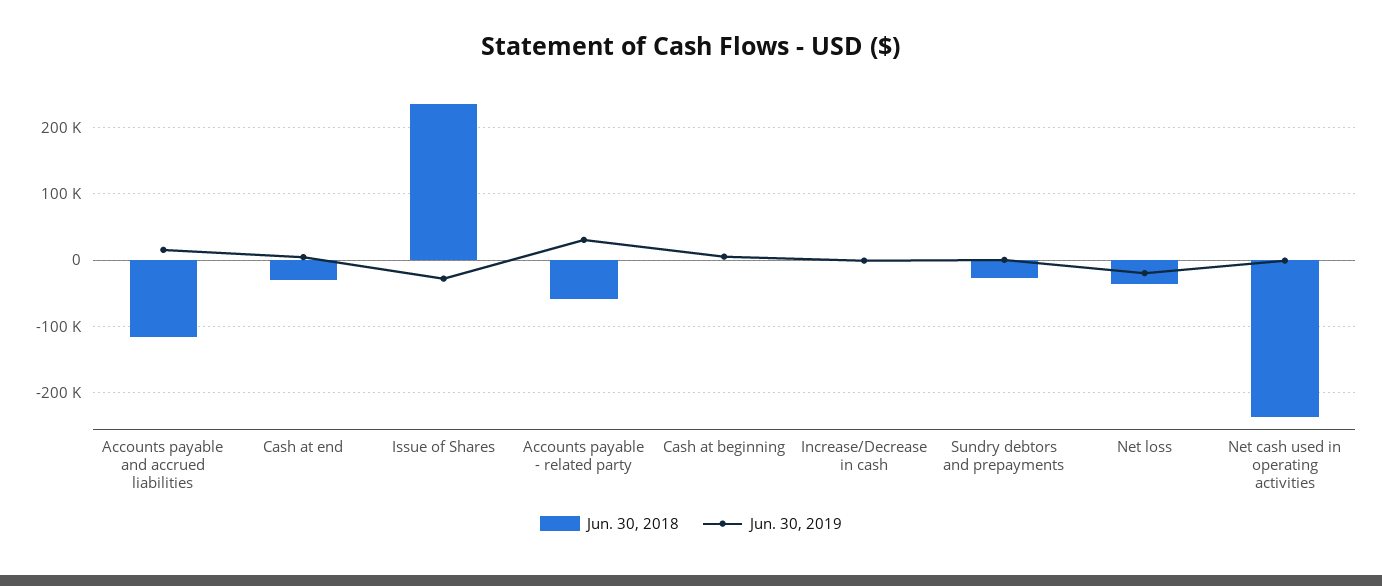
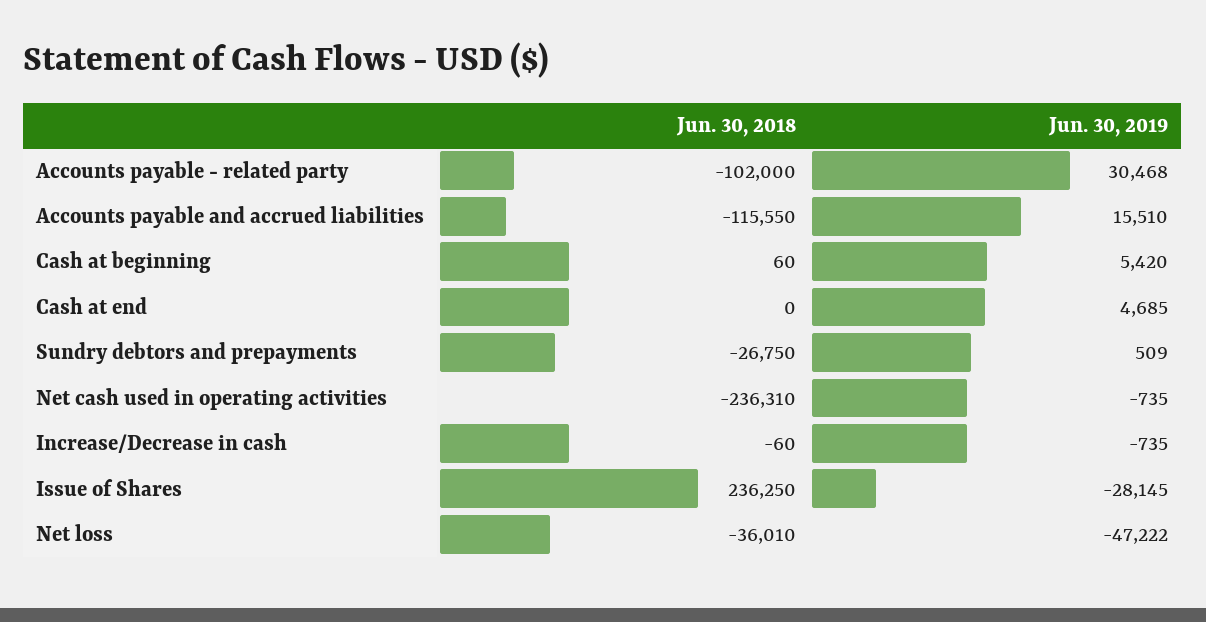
Jun. 30, 2018, Cash at end: -30000 -> 0
Jun. 30, 2018, Accounts payable - related party: -60000 -> -102000
Jun. 30, 2019, Net loss: -20000 -> -47222

